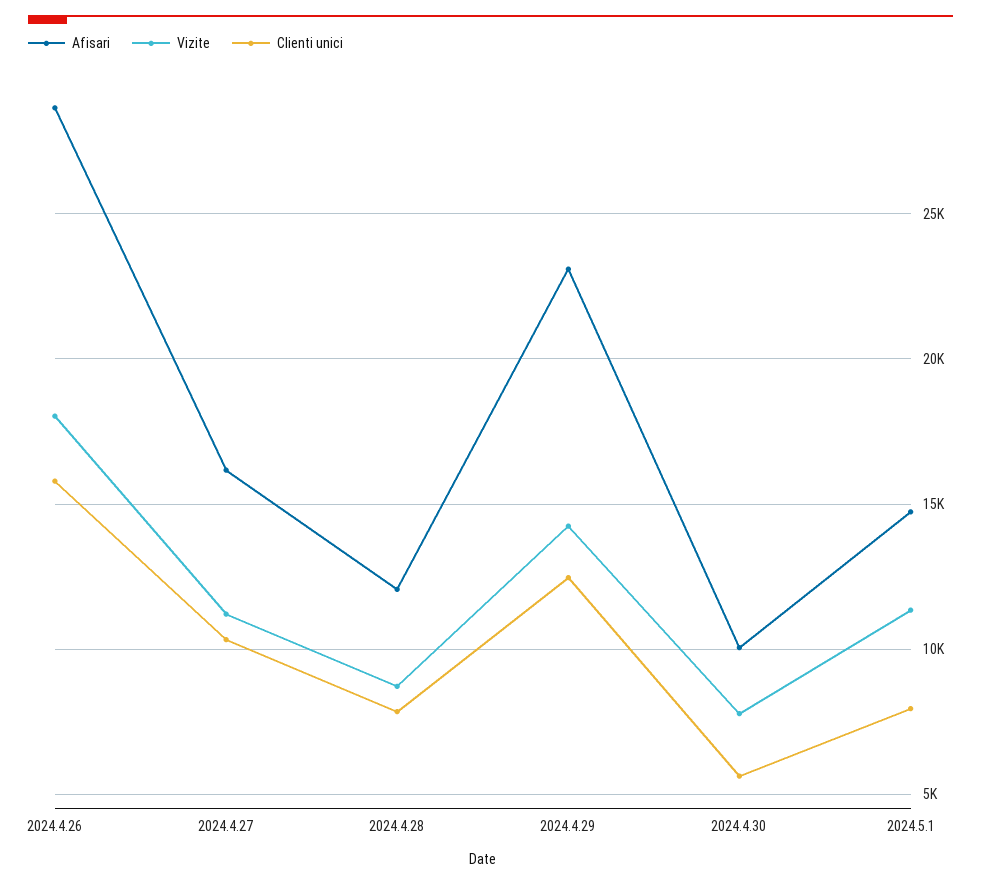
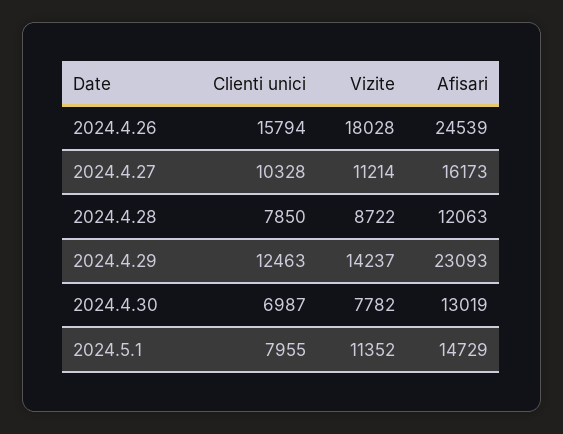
Afisari, 2024.4.26: 28500 -> 24539
Afisari, 2024.4.30: 10000 -> 13019
Clienti unici, 2024.4.30: 5500 -> 6987

